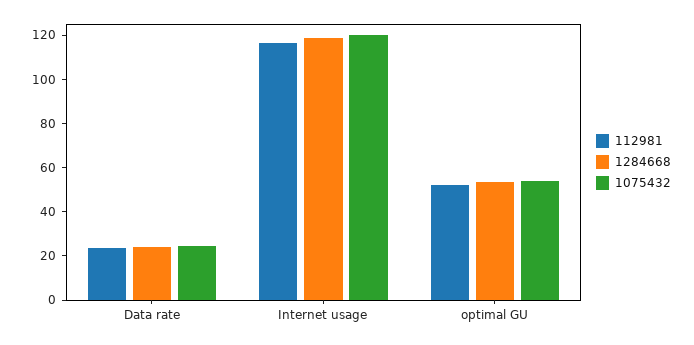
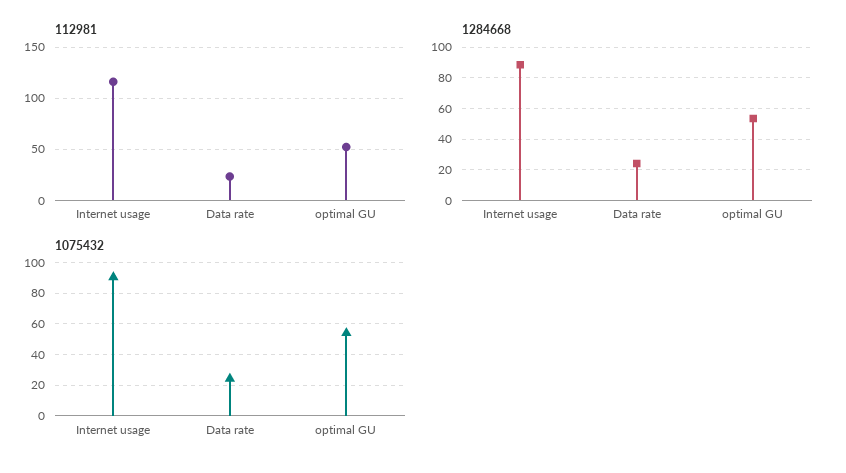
1284668, Internet usage: 120 -> 90
1075432, Internet usage: 120 -> 90

